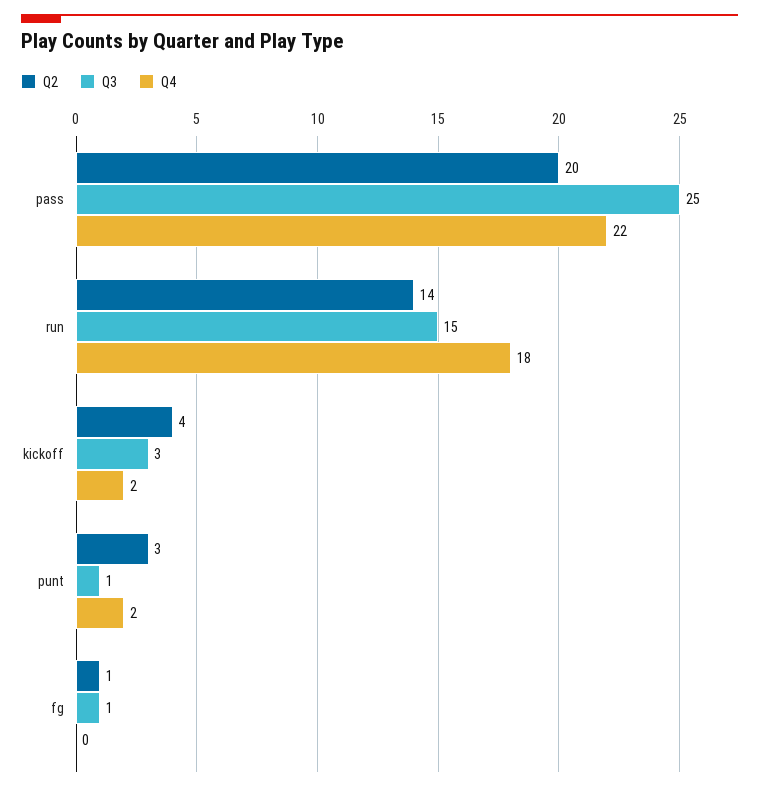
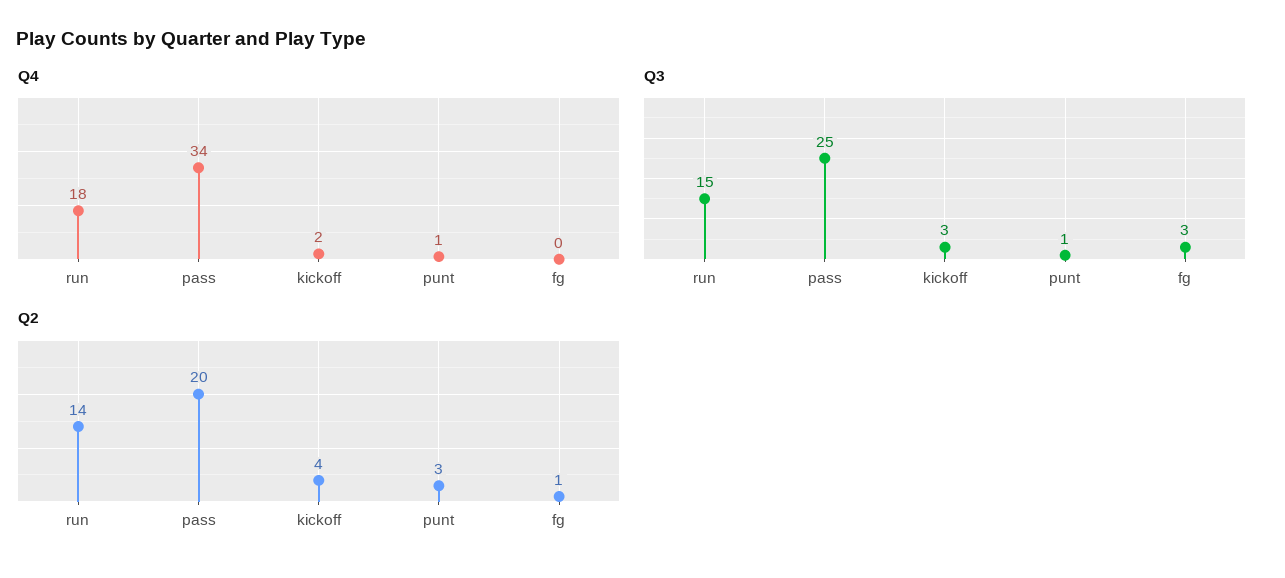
Q4, pass: 22 -> 34
Q4, punt: 2 -> 1
Q3, fg: 1 -> 3

